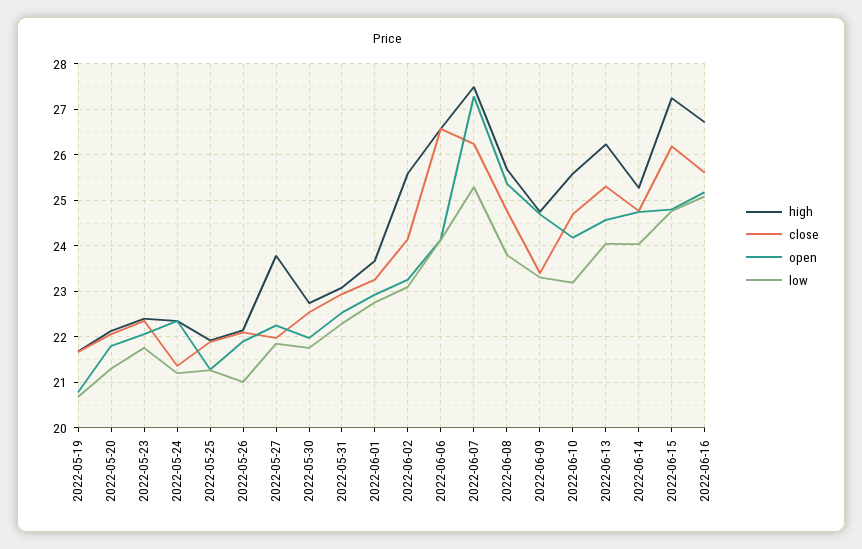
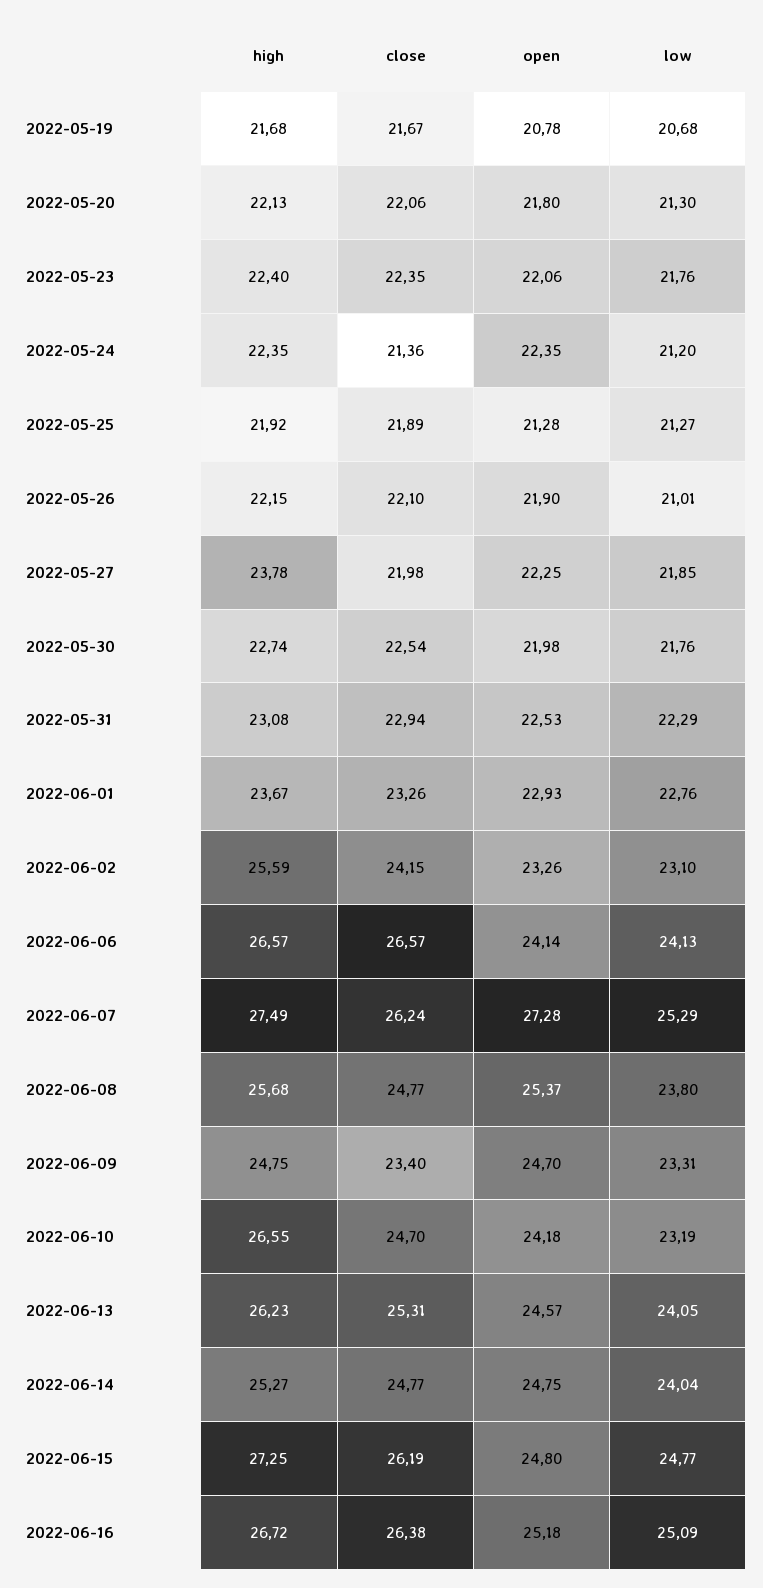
high, 2022-06-10: 25.6 -> 26.55
close, 2022-06-16: 25.6 -> 26.38

